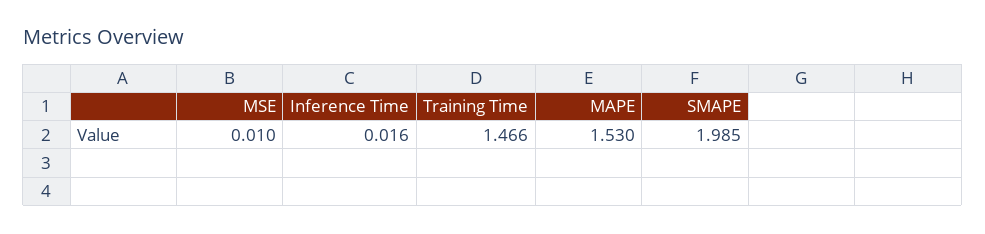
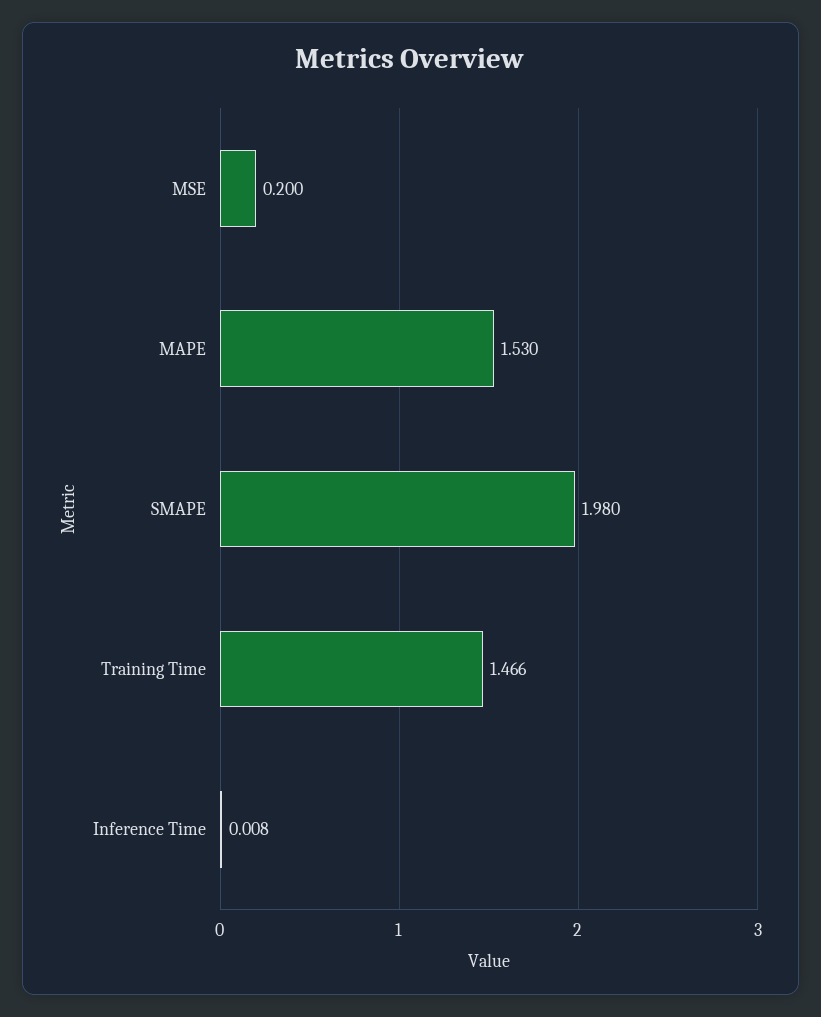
MSE: 0.01 -> 0.2
Inference Time: 0.016 -> 0.008
SMAPE: 1.985 -> 1.98

